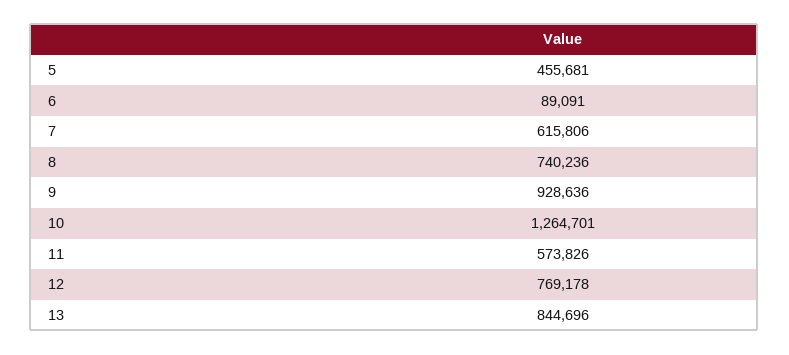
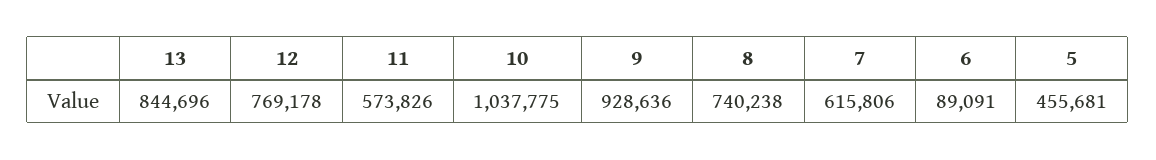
8: 740236 -> 740238
10: 1264701 -> 1037775

